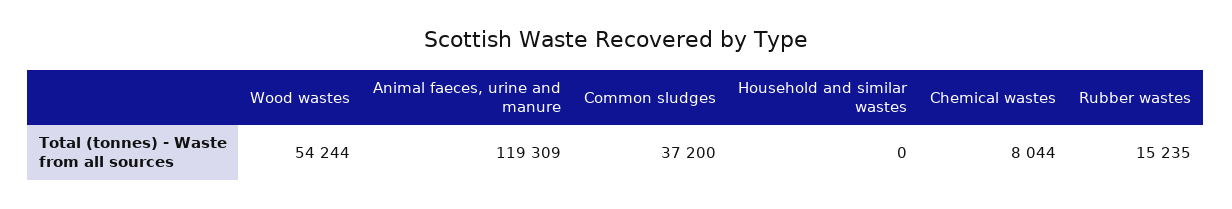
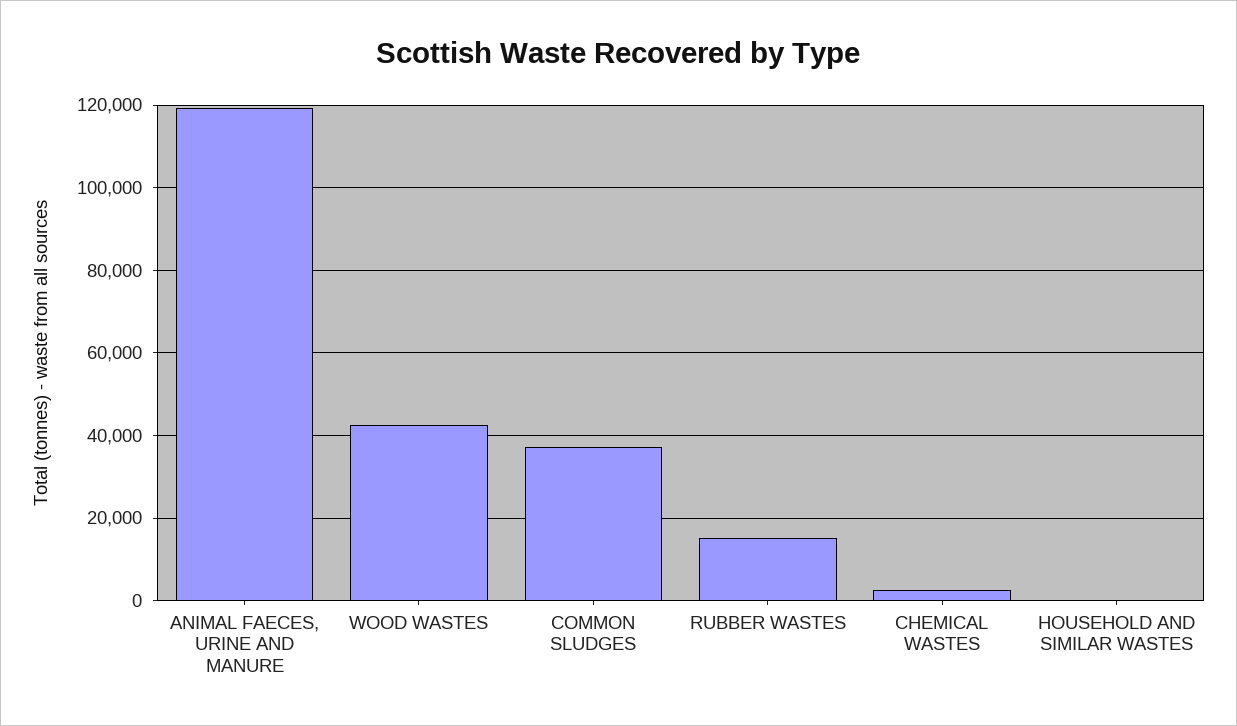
Wood wastes: 54244 -> 42000
Chemical wastes: 8044 -> 2000

